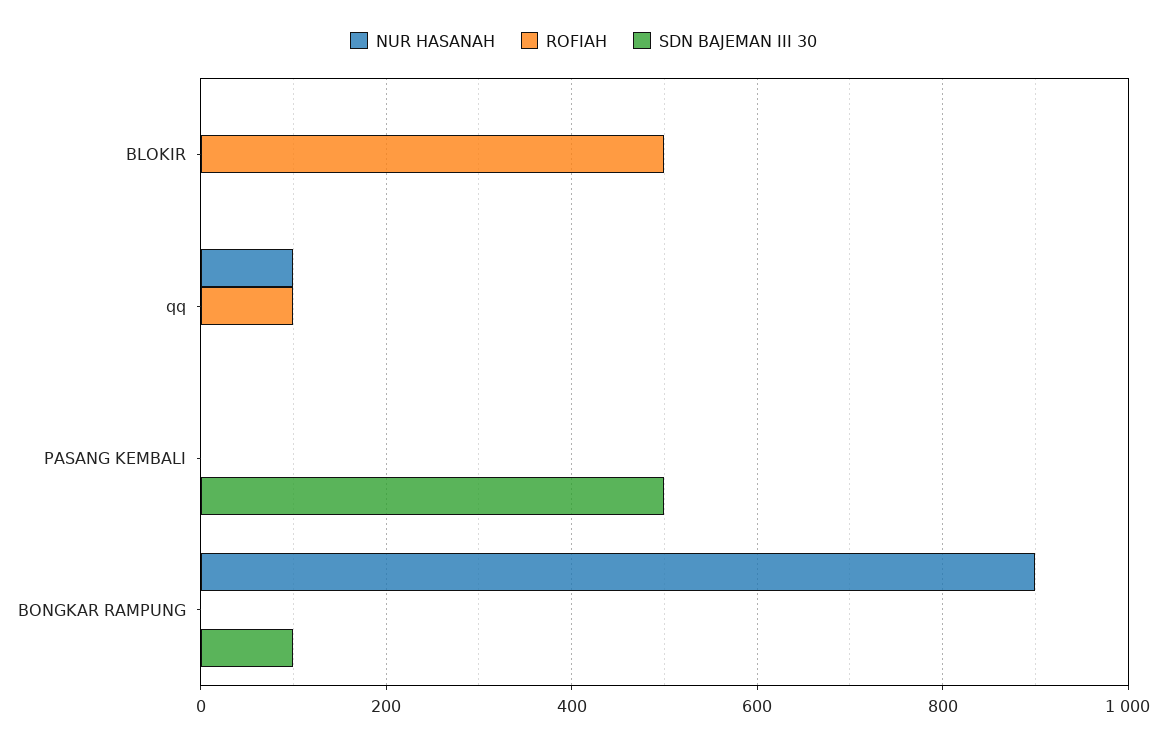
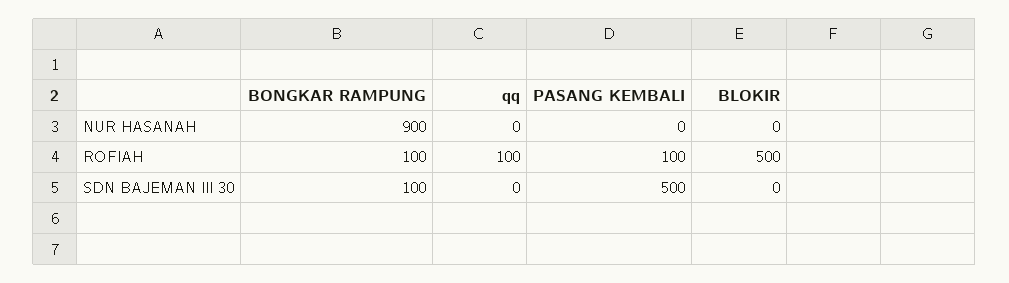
NUR HASANAH, qq: 100 -> 0
ROFIAH, PASANG KEMBALI: 0 -> 100
ROFIAH, BONGKAR RAMPUNG: 0 -> 100

